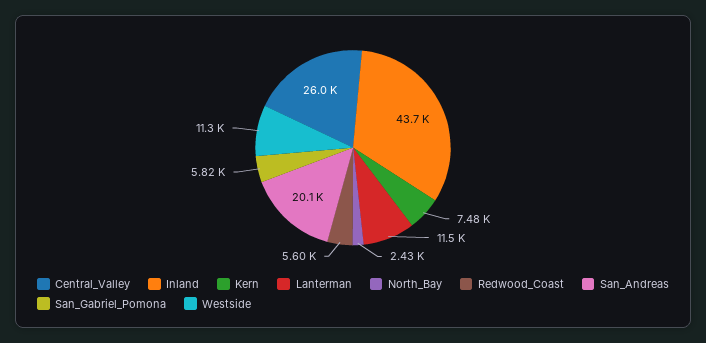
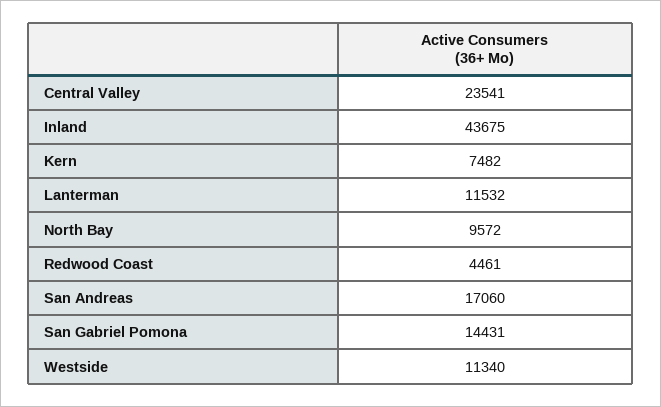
Central_Valley: 26000 -> 23541
North_Bay: 2430 -> 9572
Redwood_Coast: 5600 -> 4461
San_Andreas: 20100 -> 17060
San_Gabriel_Pomona: 5820 -> 14431

